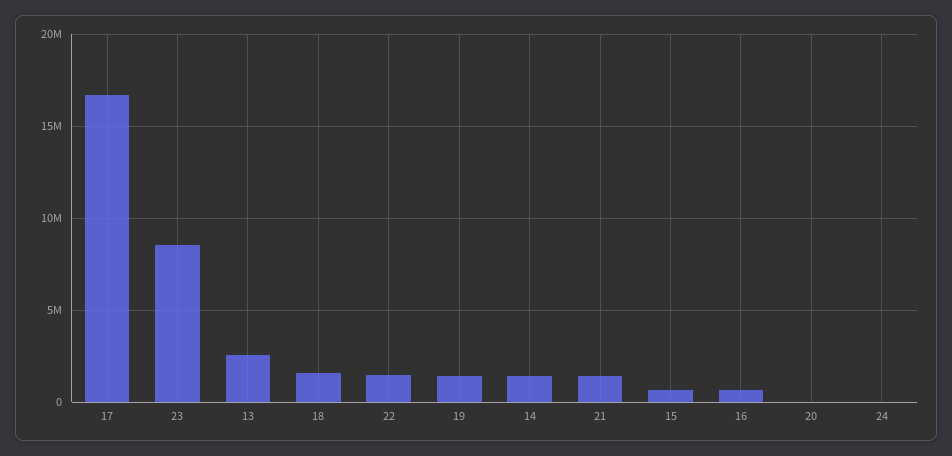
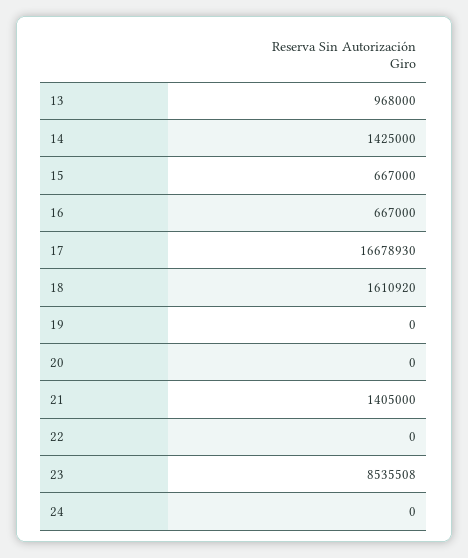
13: 2500000 -> 968000
22: 1500000 -> 0
19: 1500000 -> 0

